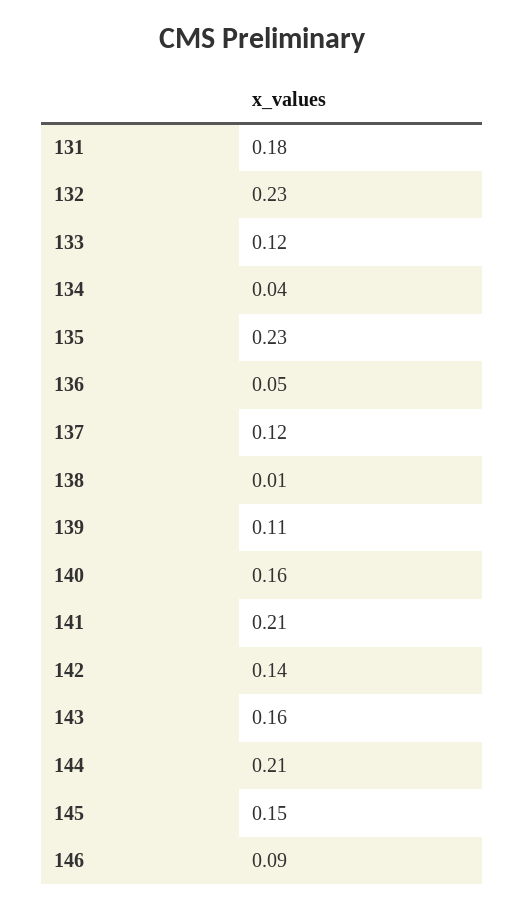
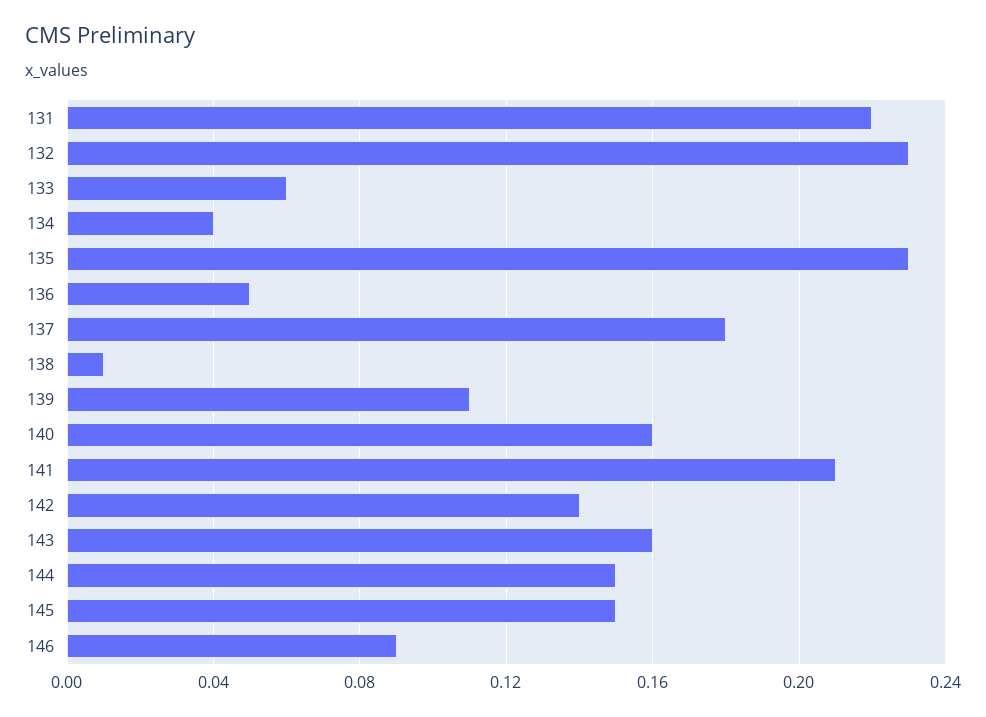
131: 0.18 -> 0.22
133: 0.12 -> 0.06
137: 0.12 -> 0.18
144: 0.21 -> 0.15

